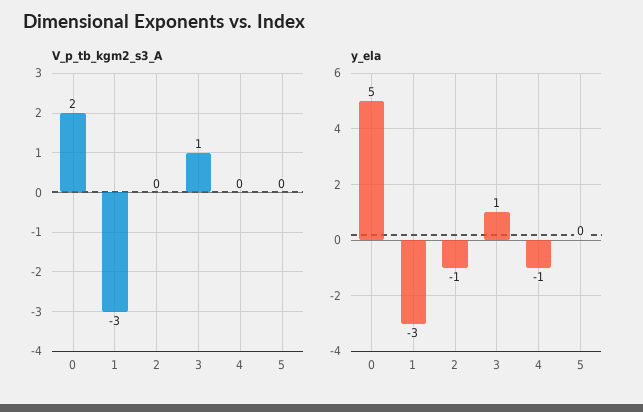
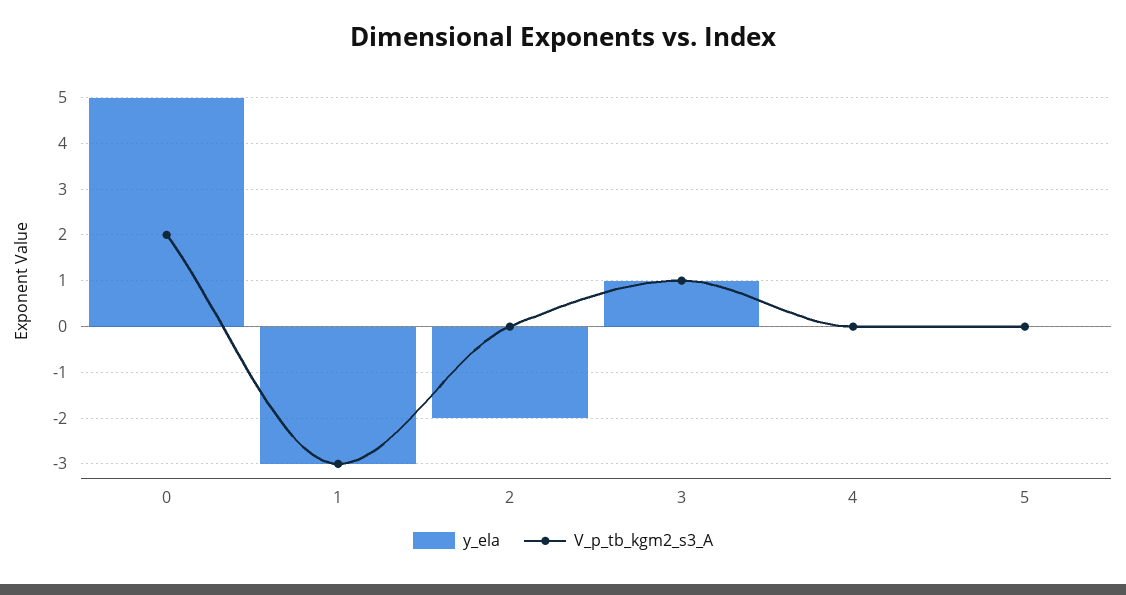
y_ela, 2: -1 -> -2
y_ela, 4: -1 -> 0

